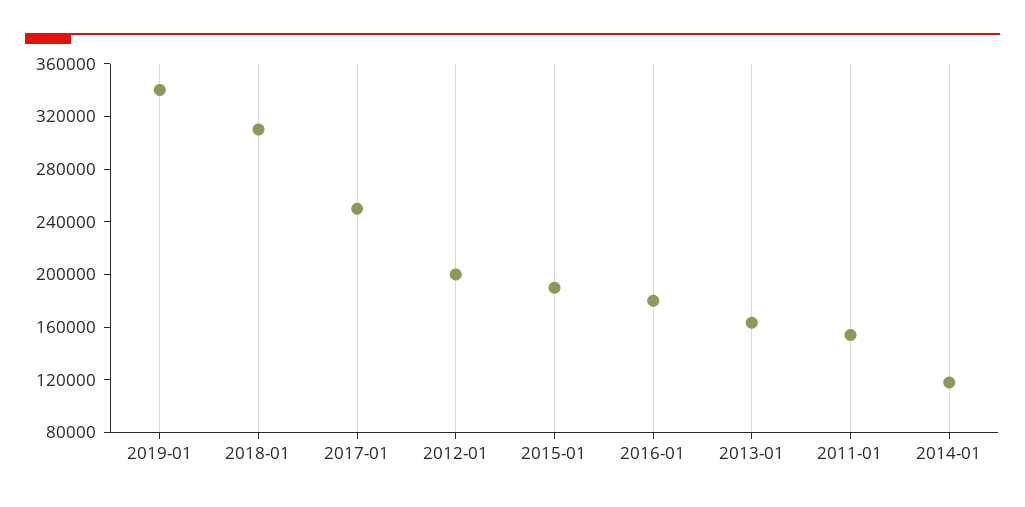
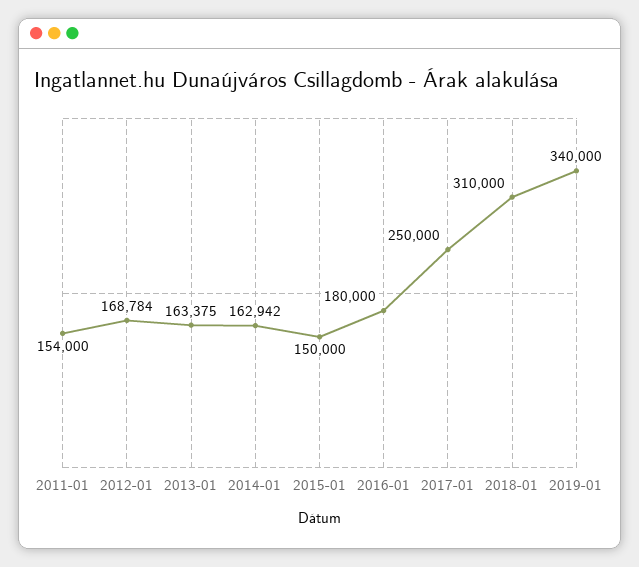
2012-01: 200000 -> 168784
2015-01: 190000 -> 150000
2014-01: 120000 -> 162942

